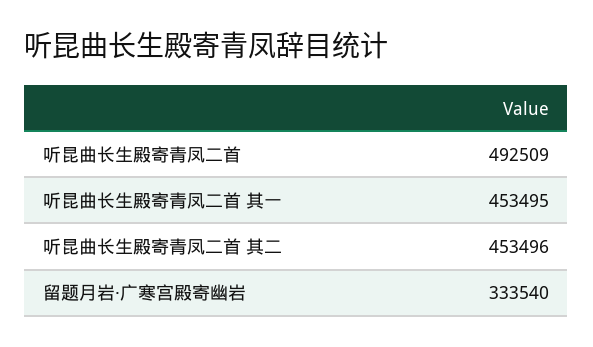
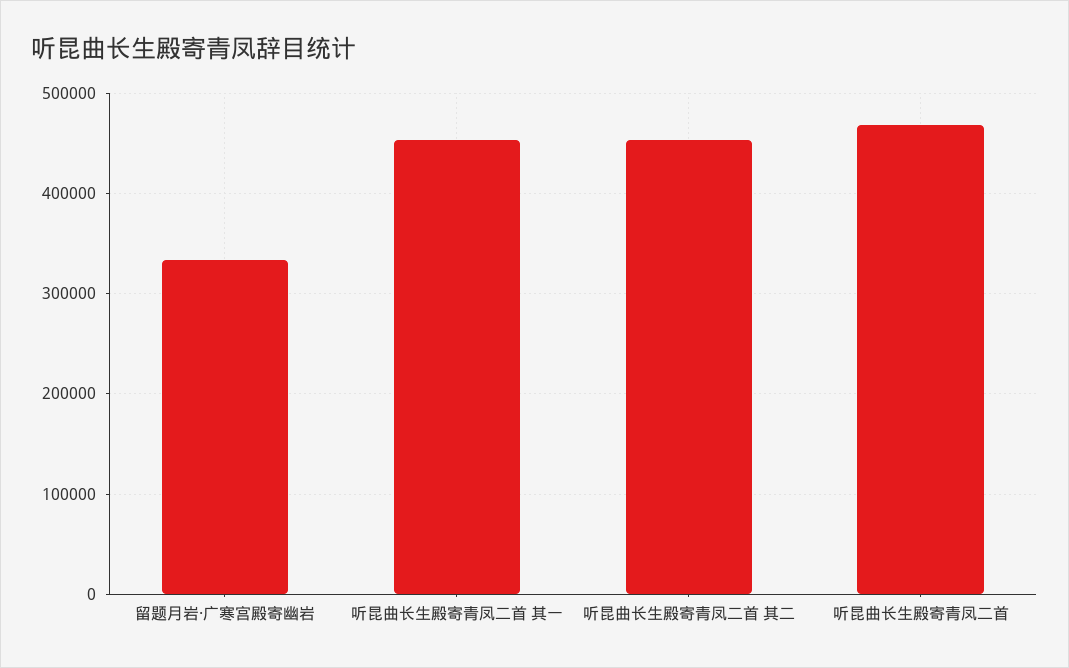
听昆曲长生殿寄青凤二首: 492509 -> 470000

